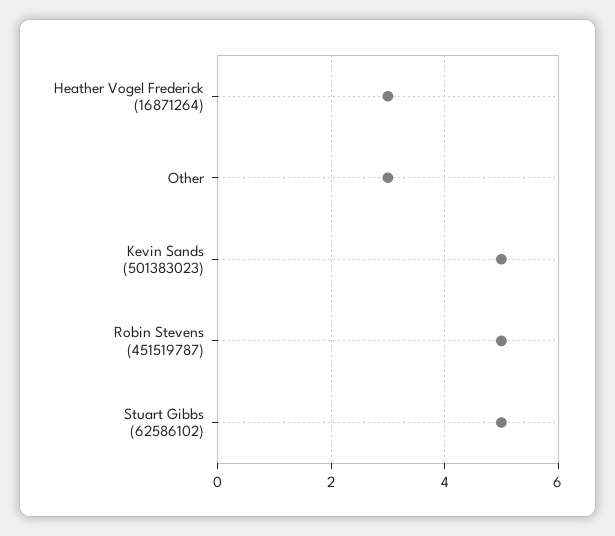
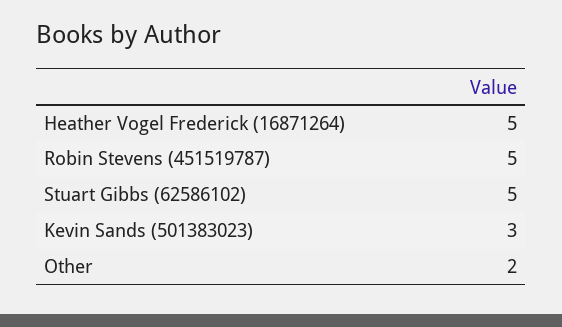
Heather Vogel Frederick (16871264): 3 -> 5
Other: 3 -> 2
Kevin Sands (501383023): 5 -> 3

